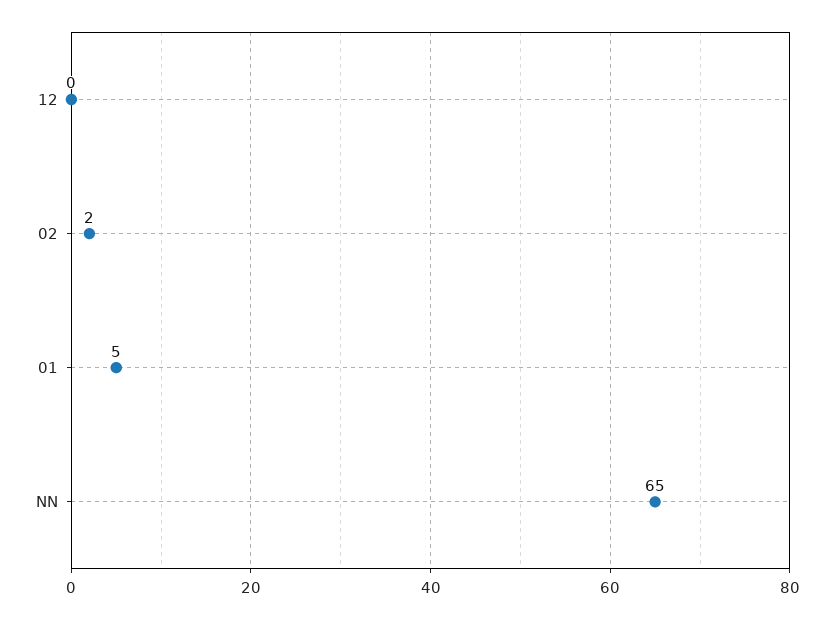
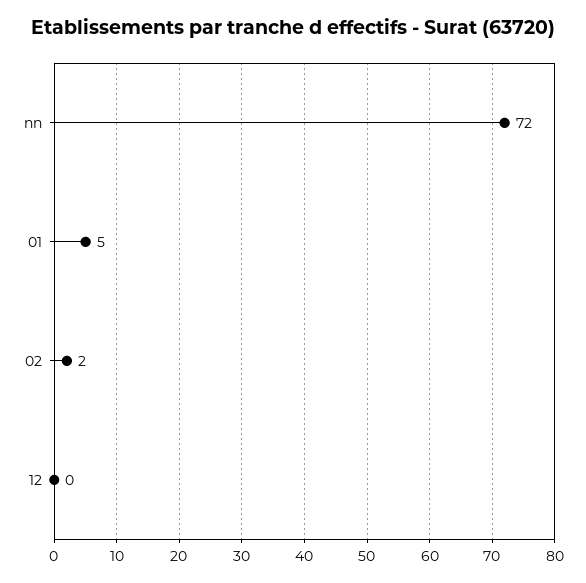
NN: 65 -> 72

